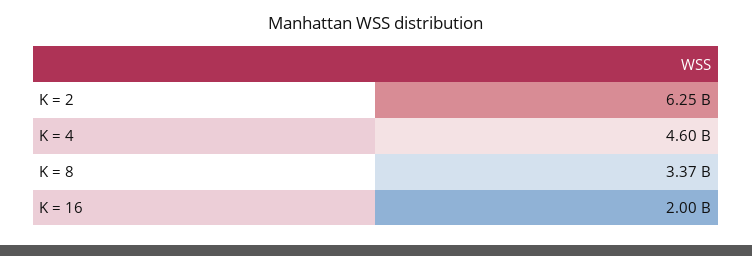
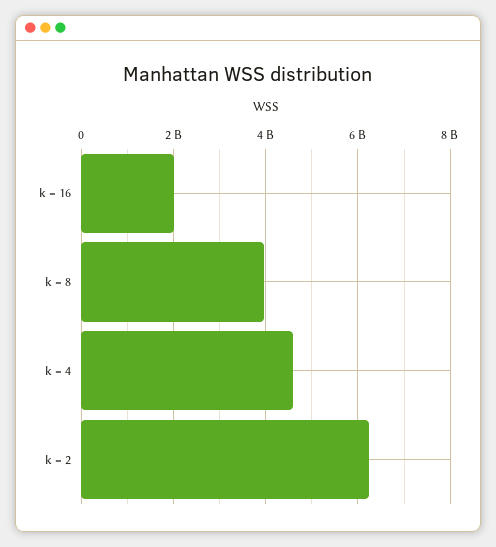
K = 8: 3370000000 -> 4000000000

